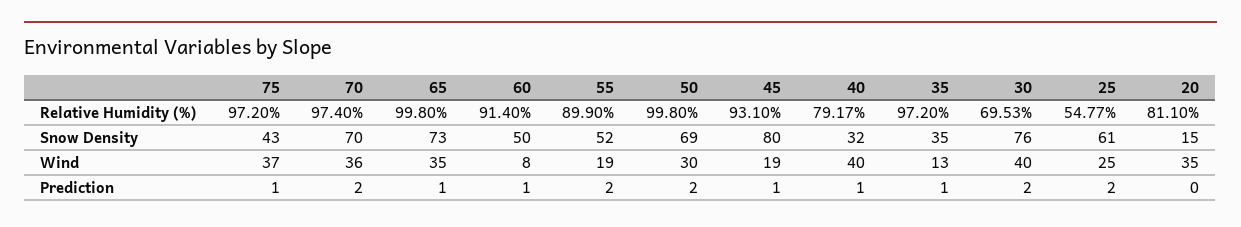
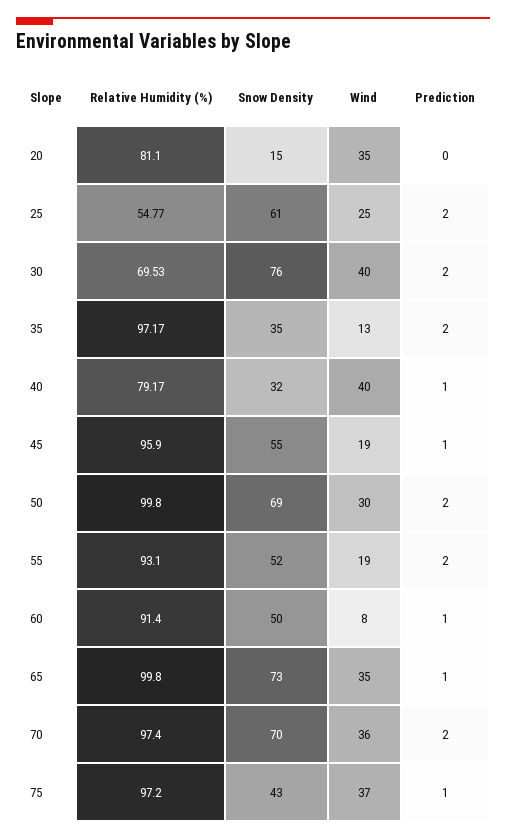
55, Relative Humidity (%): 89.9 -> 93.1
45, Relative Humidity (%): 93.1 -> 95.9
35, Relative Humidity (%): 97.2 -> 97.17
45, Snow Density: 80 -> 55
35, Prediction: 1 -> 2

